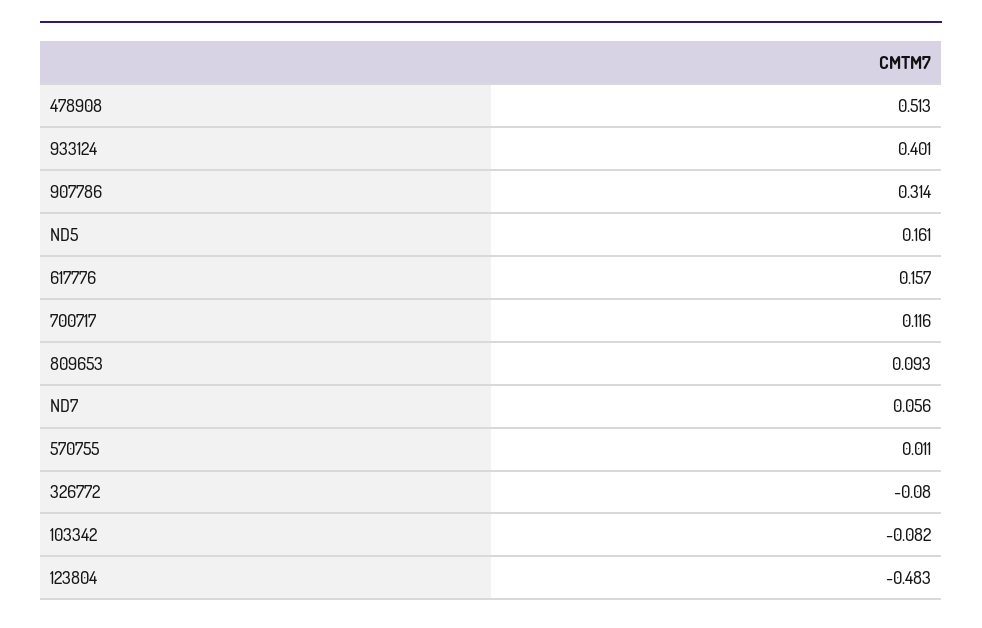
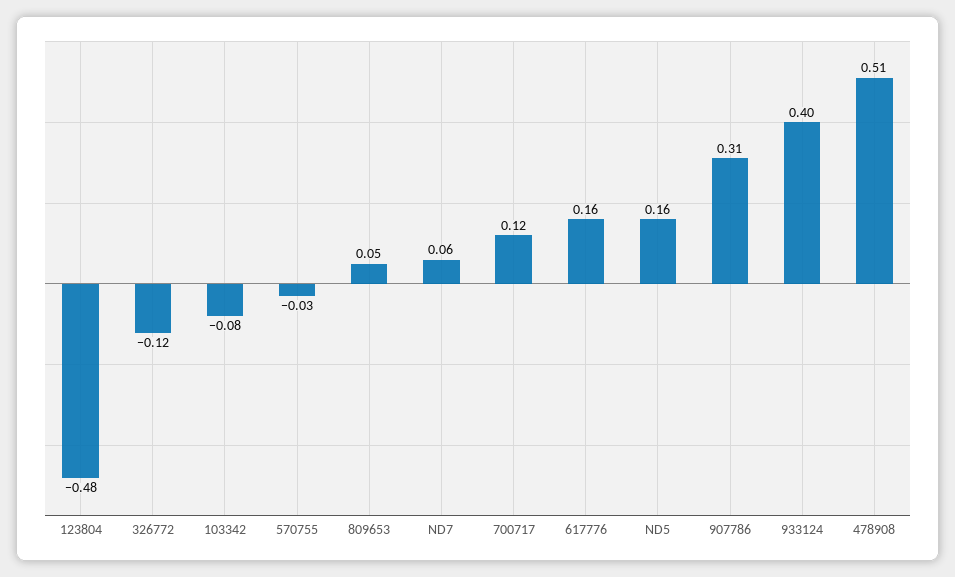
809653: 0.093 -> 0.05
570755: 0.011 -> -0.03
326772: -0.08 -> -0.12

